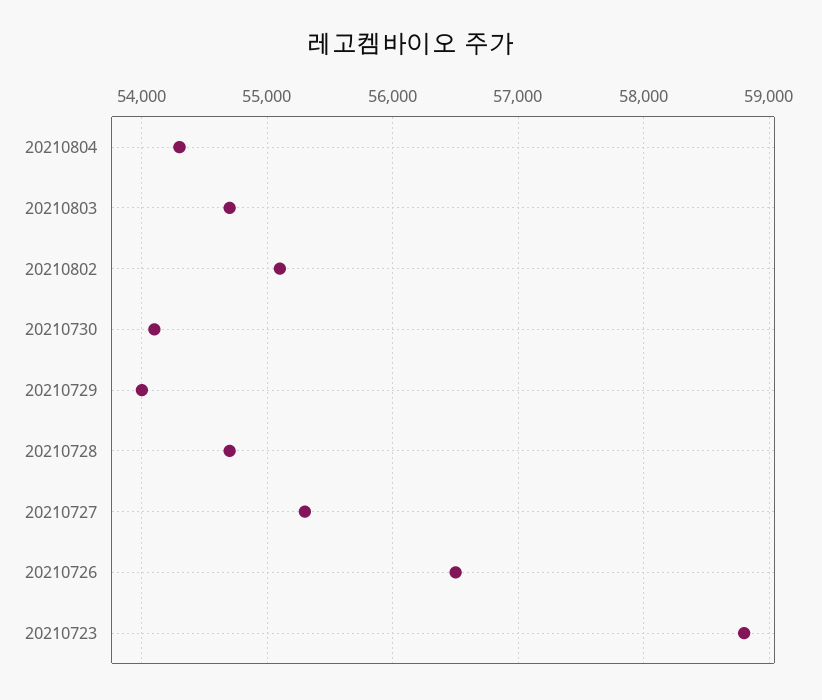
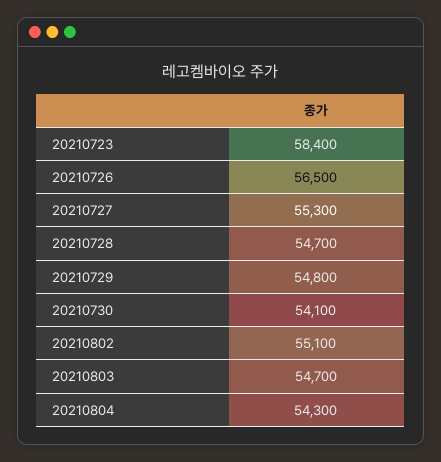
20210729: 54000 -> 54800
20210723: 58800 -> 58400

